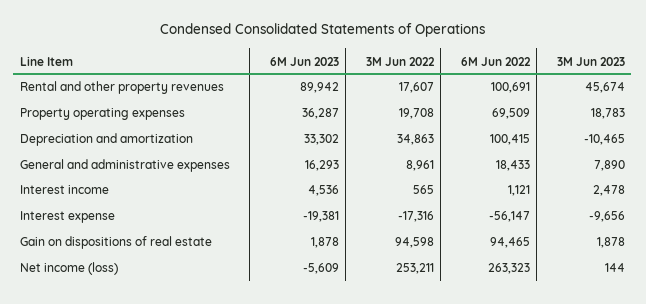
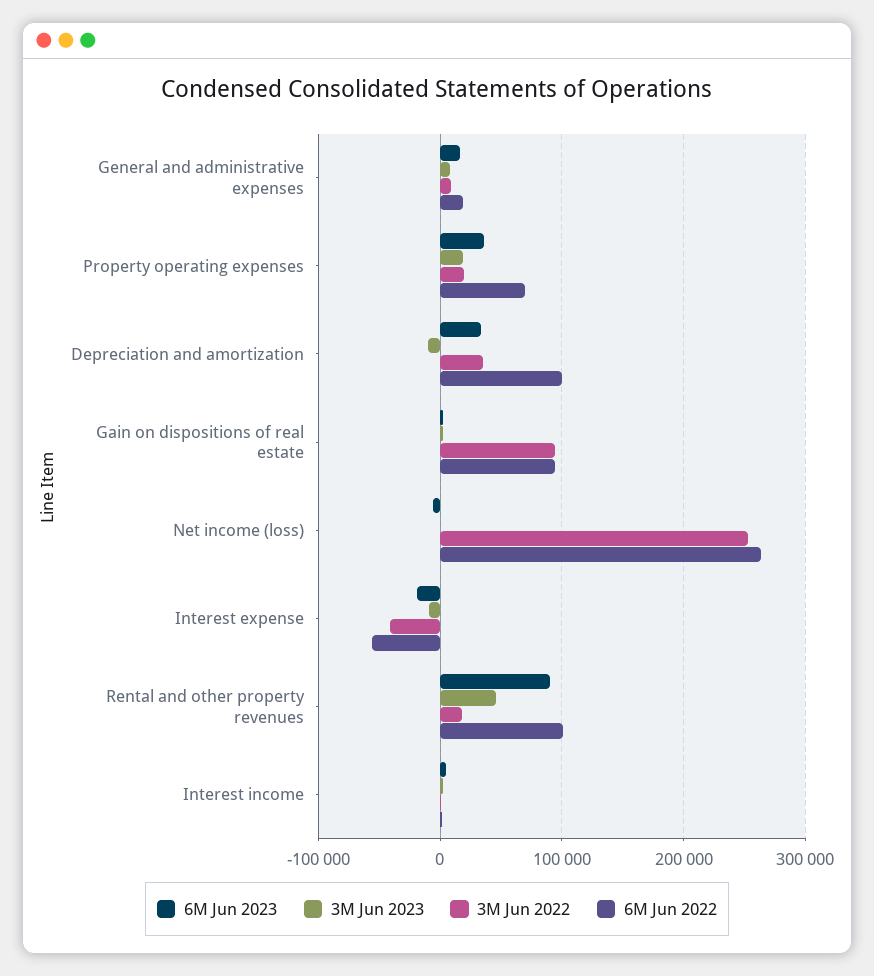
3M Jun 2022, Interest expense: -17316 -> -40000

